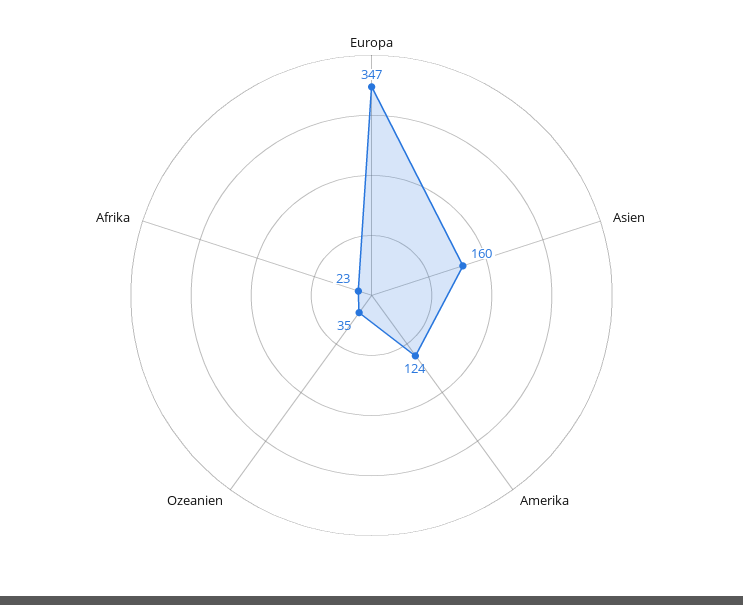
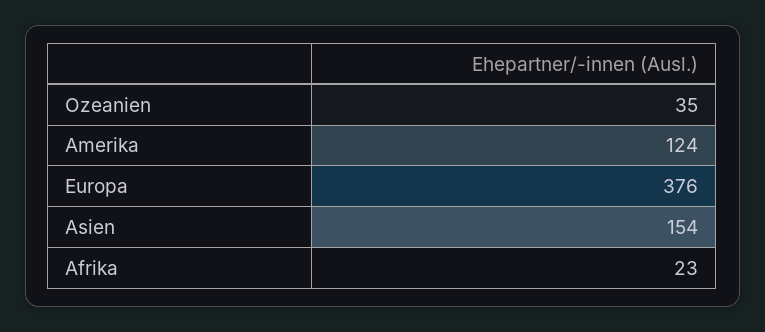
Europa: 347 -> 376
Asien: 160 -> 154

